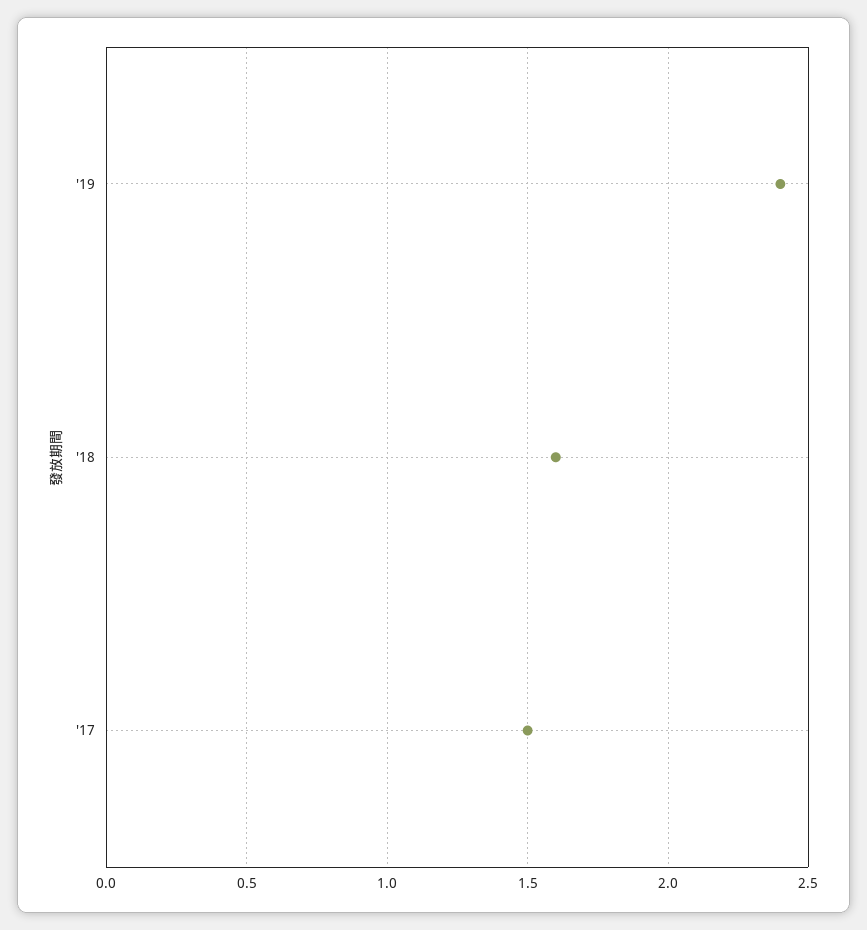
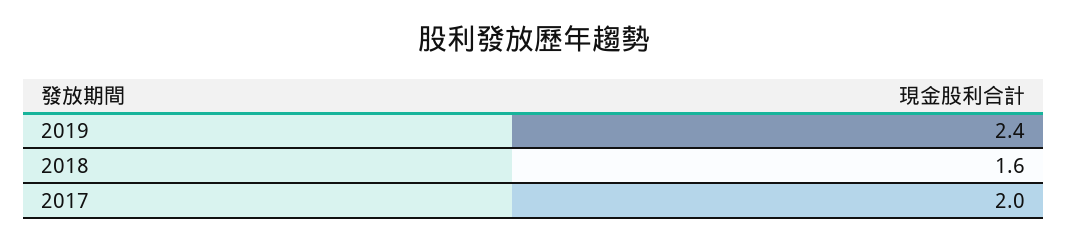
'17: 1.5 -> 2

